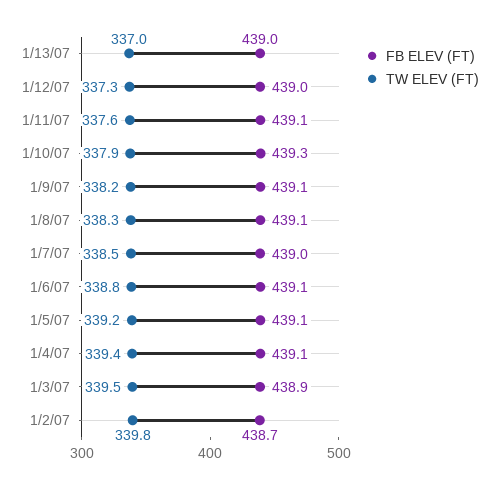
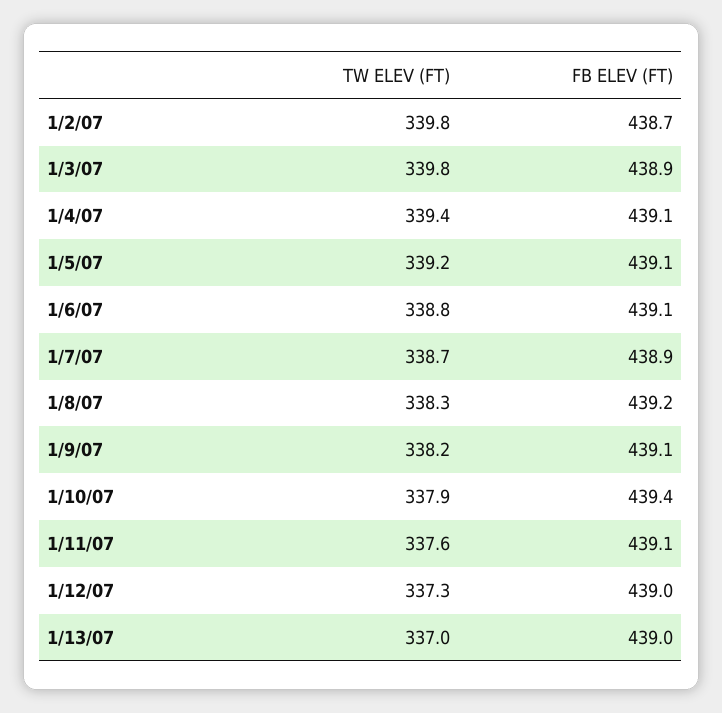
FB ELEV (FT), 1/10/07: 439.3 -> 439.4
FB ELEV (FT), 1/8/07: 439.1 -> 439.2
FB ELEV (FT), 1/7/07: 439 -> 438.9
TW ELEV (FT), 1/7/07: 338.5 -> 338.7
TW ELEV (FT), 1/3/07: 339.5 -> 339.8

